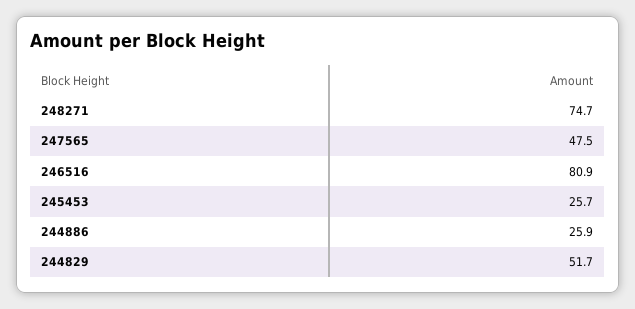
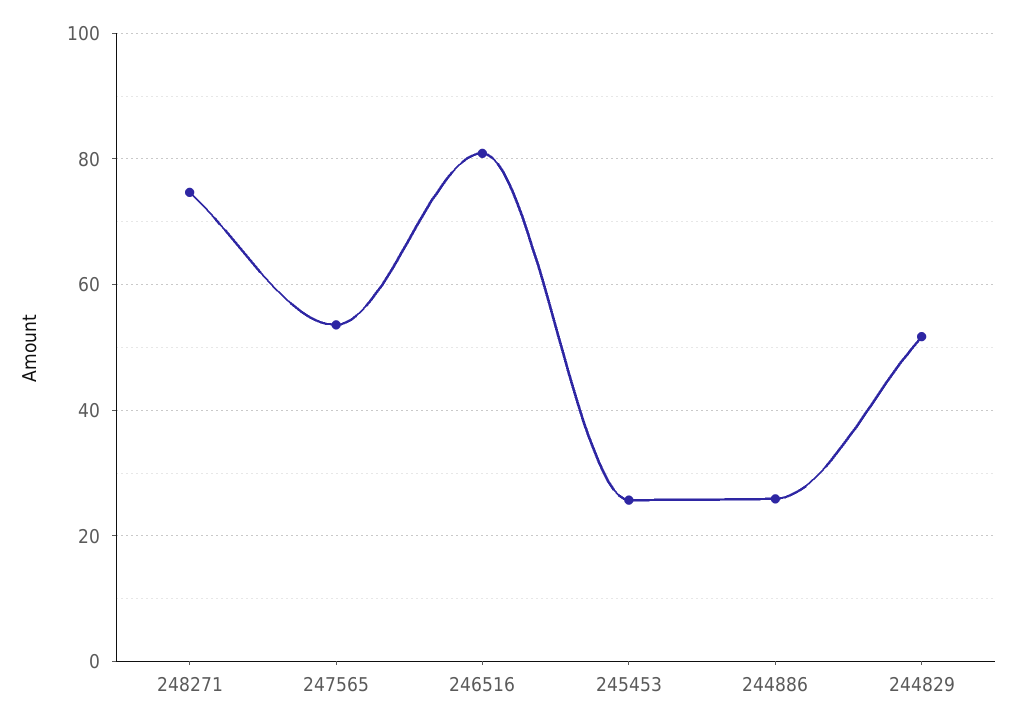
247565: 47.5 -> 54

